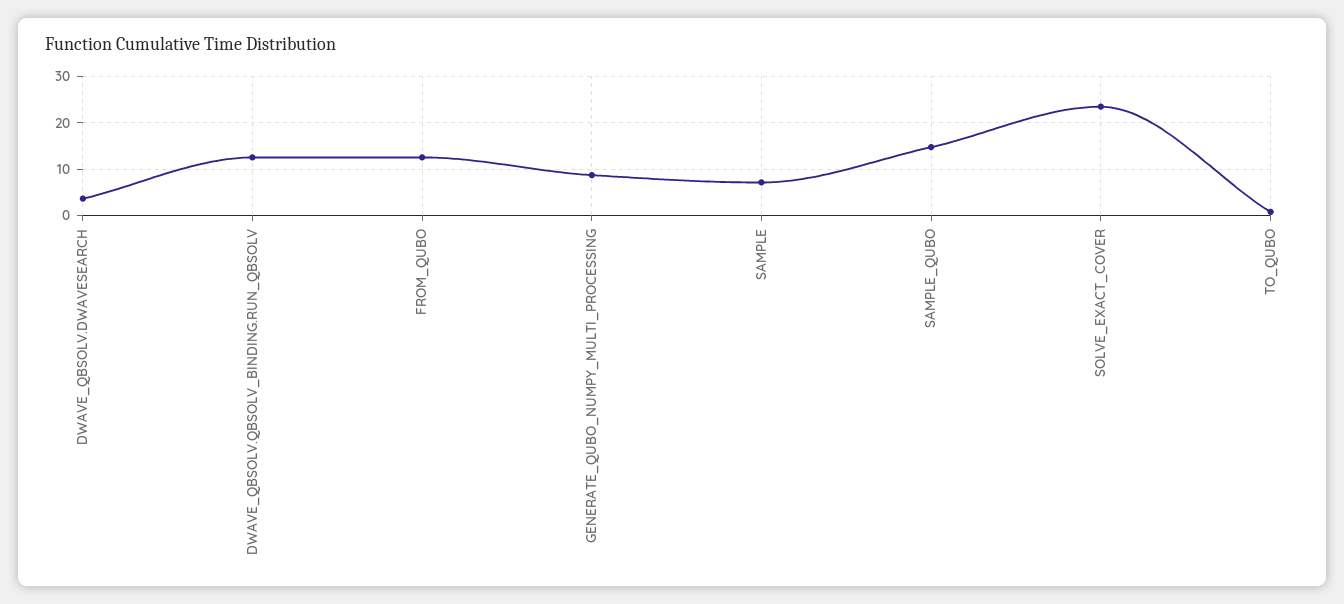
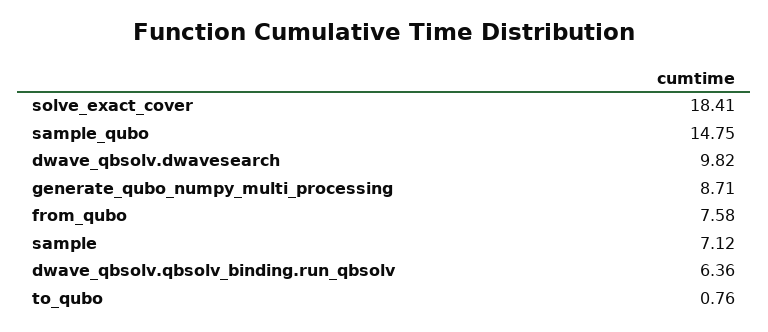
DWAVE_QBSOLV.DWAVESEARCH: 4 -> 9.82
DWAVE_QBSOLV.QBSOLV_BINDING.RUN_QBSOLV: 12 -> 6.36
FROM_QUBO: 12 -> 7.58
SOLVE_EXACT_COVER: 24 -> 18.41

